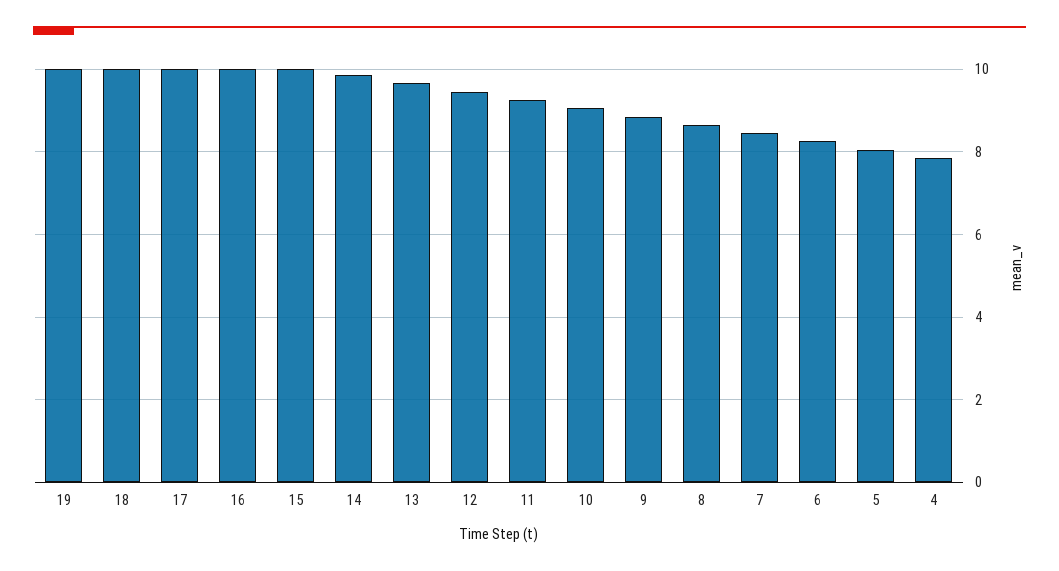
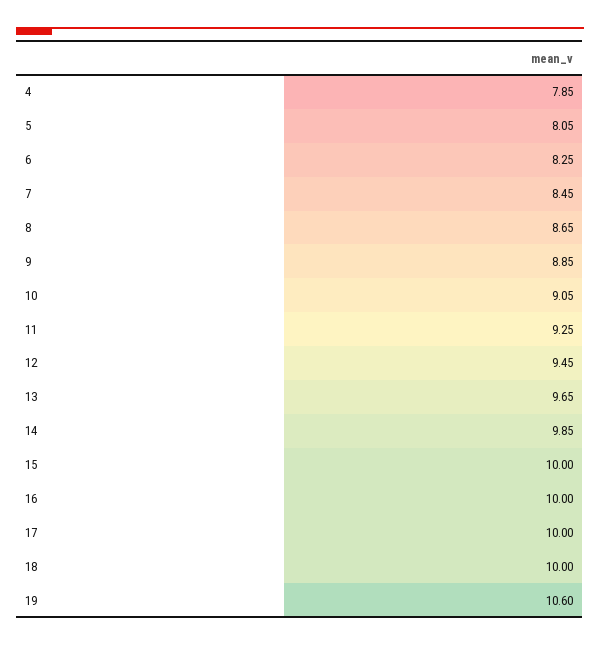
19: 10 -> 10.6

